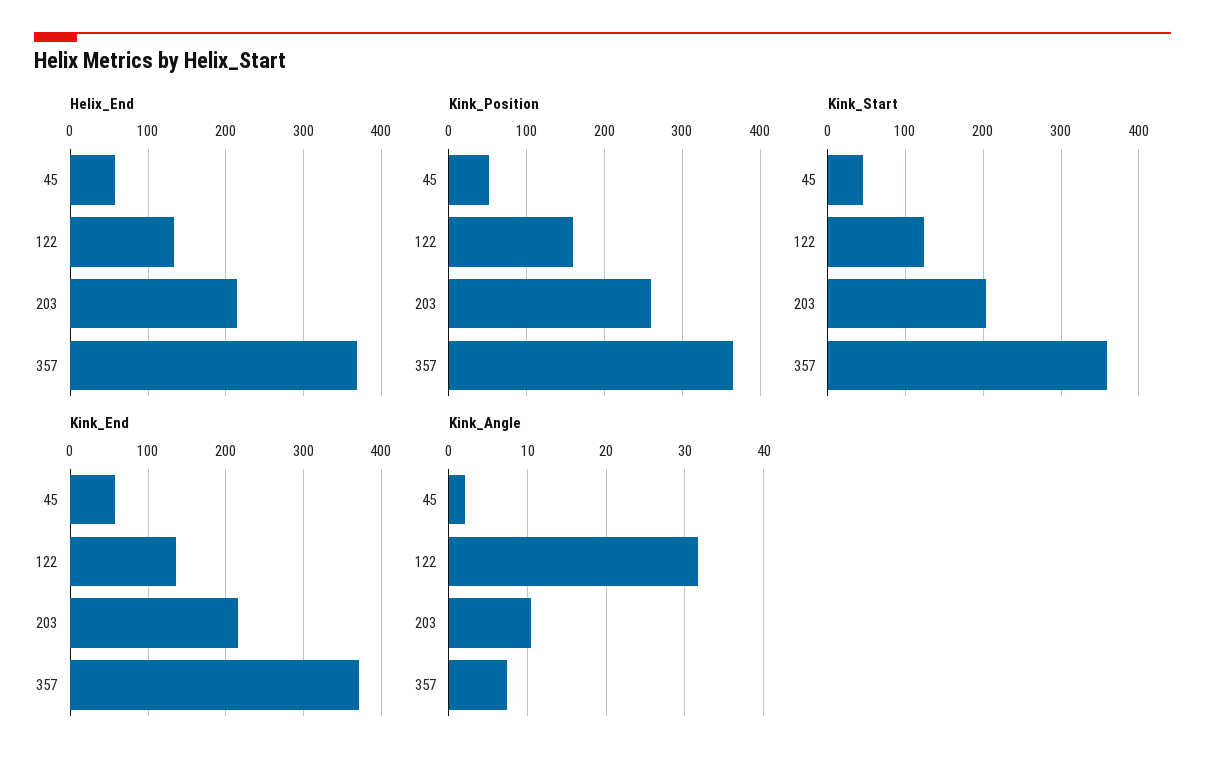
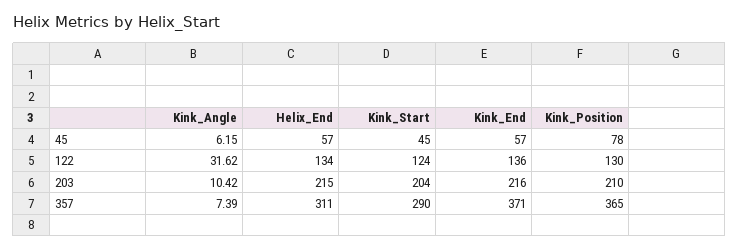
Helix_End, 357: 370 -> 311
Kink_Position, 45: 50 -> 78
Kink_Position, 122: 160 -> 130
Kink_Position, 203: 260 -> 210
Kink_Start, 357: 360 -> 290
Kink_Angle, 45: 2 -> 6.15

